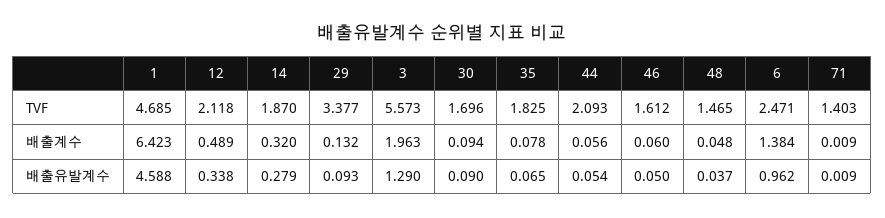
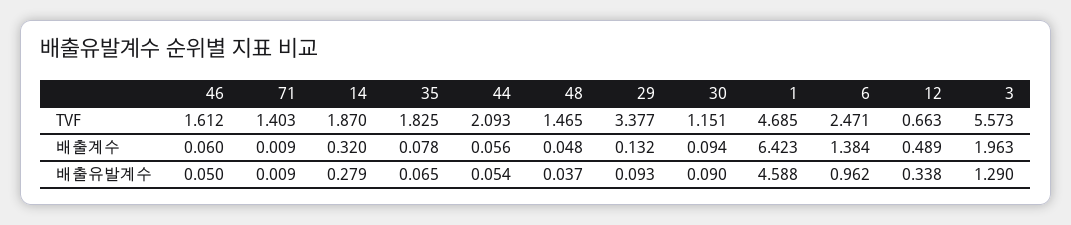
12, TVF: 2.118 -> 0.663
30, TVF: 1.696 -> 1.151

